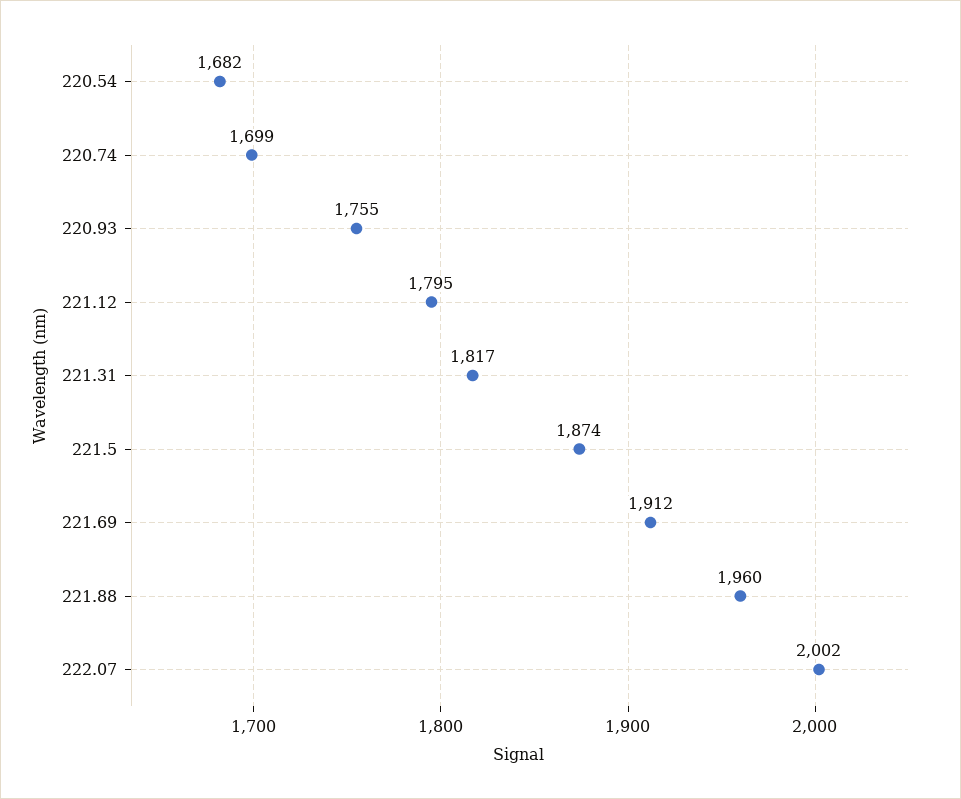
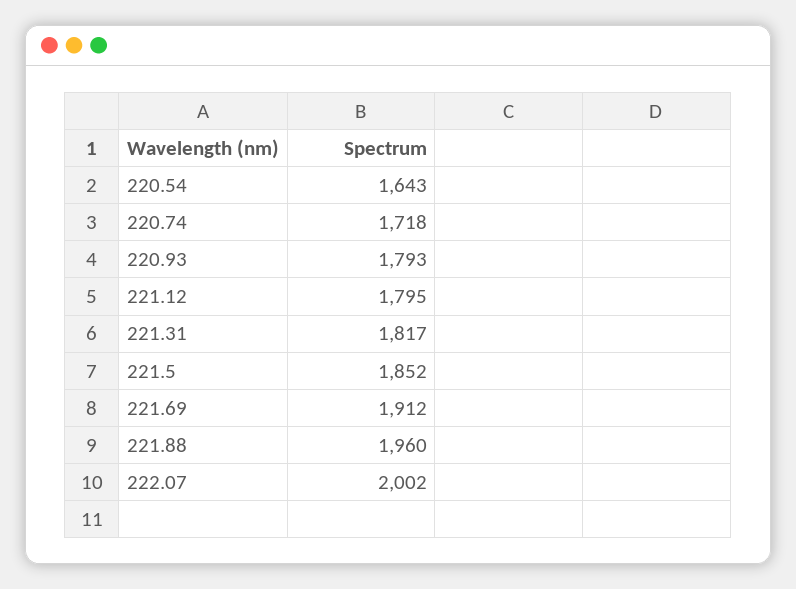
220.54: 1682 -> 1643
220.74: 1699 -> 1718
220.93: 1755 -> 1793
221.5: 1874 -> 1852

